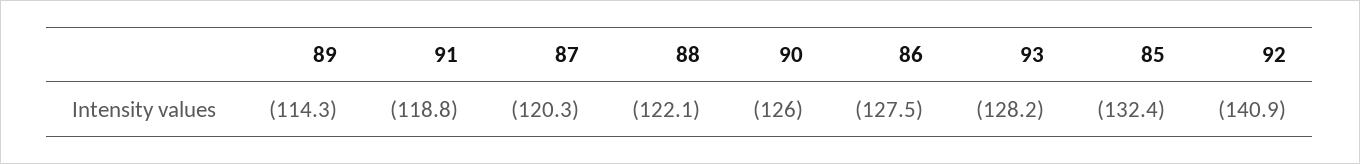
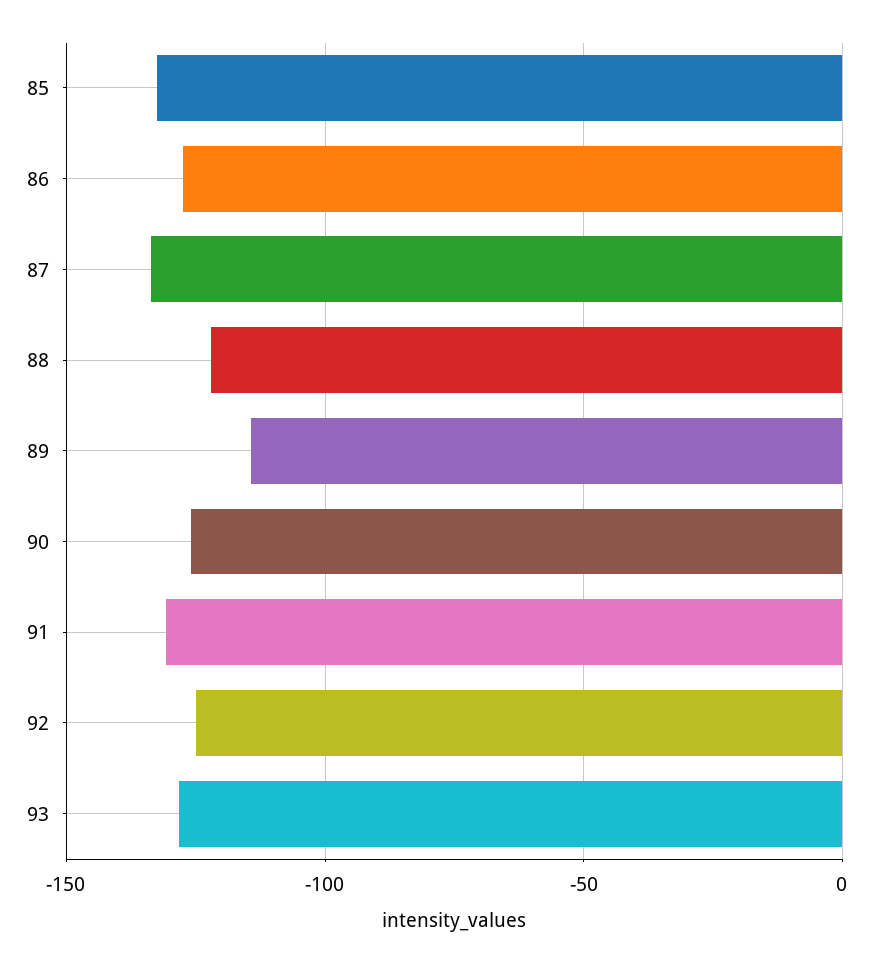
91: -118.8 -> -130
87: -120.3 -> -135
92: -140.9 -> -125

